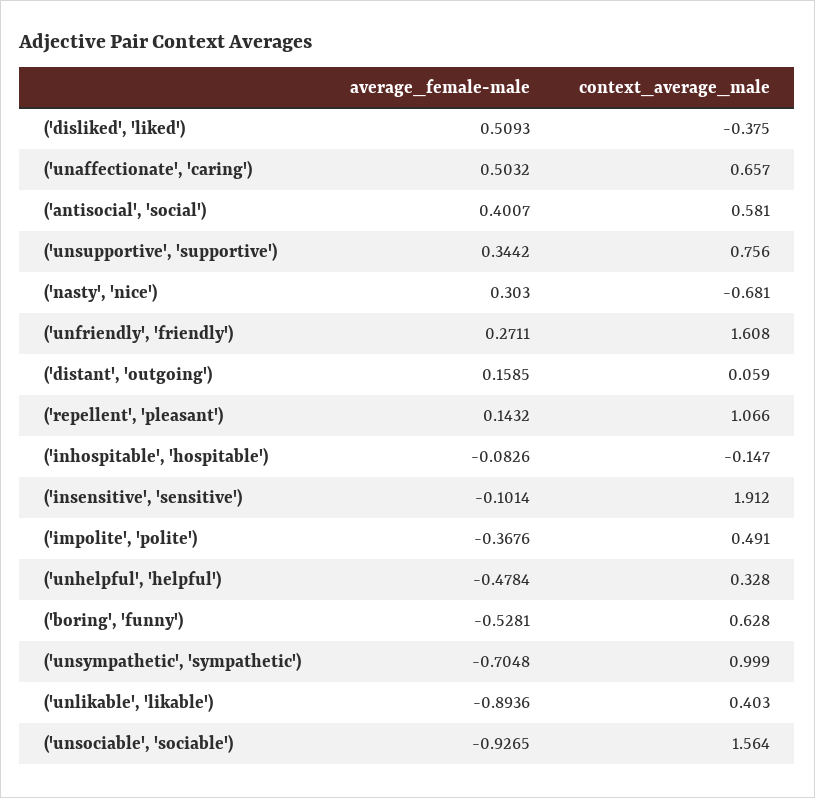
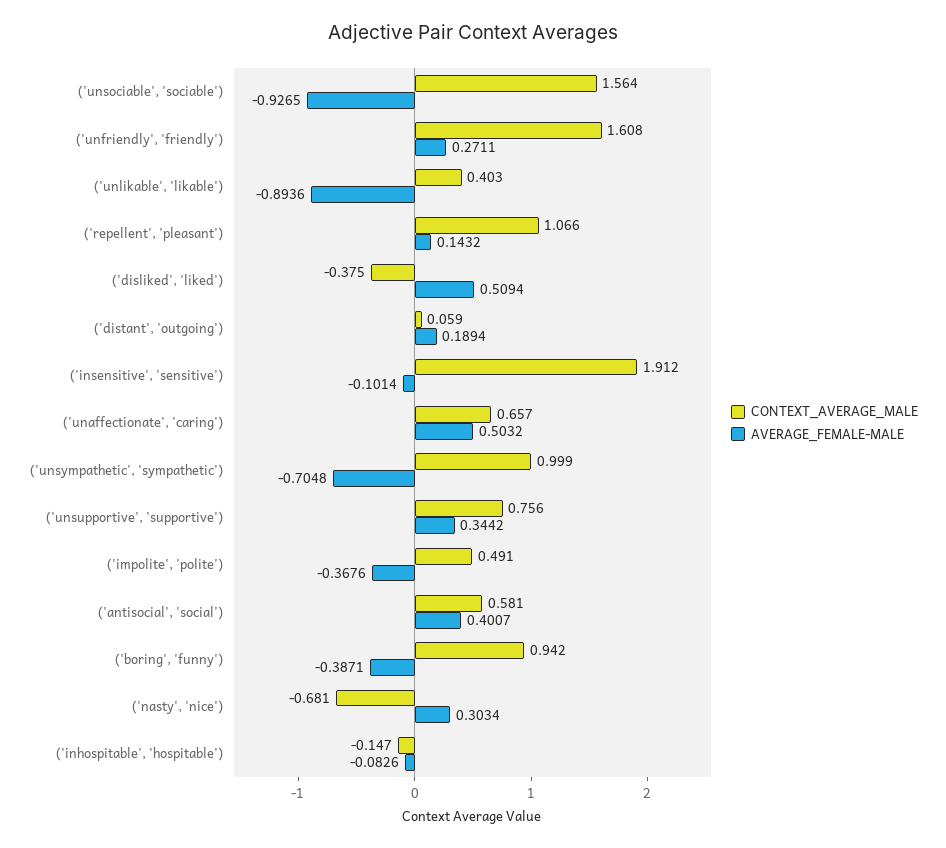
average_female-male, ('disliked', 'liked'): 0.5093 -> 0.5094
average_female-male, ('nasty', 'nice'): 0.303 -> 0.3034
average_female-male, ('distant', 'outgoing'): 0.1585 -> 0.1894
average_female-male, ('unhelpful', 'helpful'): -0.4784 -> none
context_average_male, ('unhelpful', 'helpful'): 0.328 -> none
average_female-male, ('boring', 'funny'): -0.5281 -> -0.3871
context_average_male, ('boring', 'funny'): 0.628 -> 0.942

